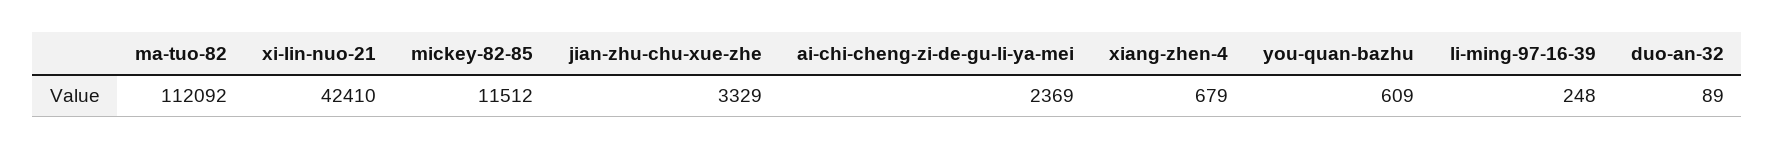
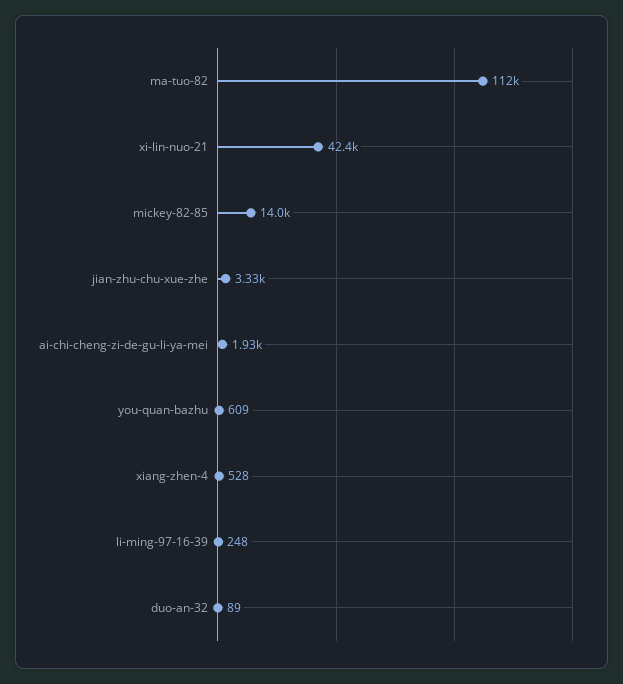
mickey-82-85: 11512 -> 14000
ai-chi-cheng-zi-de-gu-li-ya-mei: 2369 -> 1930
xiang-zhen-4: 679 -> 528

